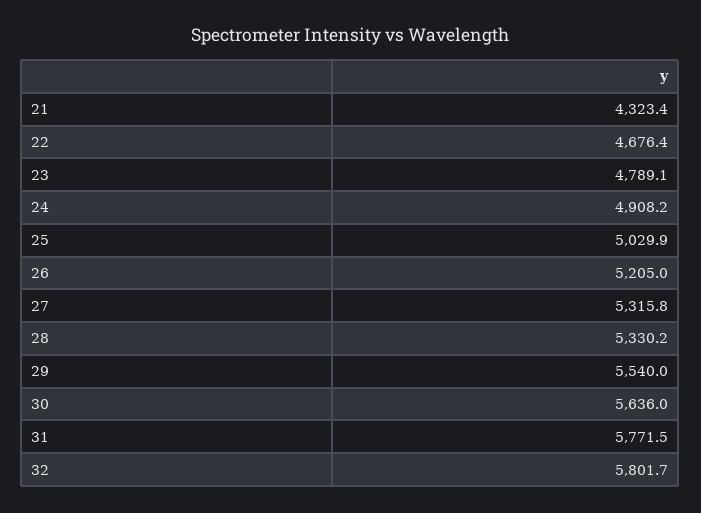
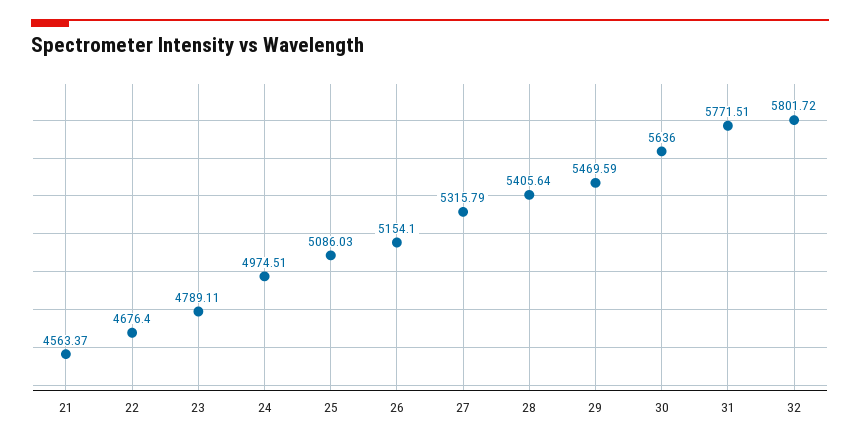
21: 4323.4 -> 4563.37
24: 4908.2 -> 4974.51
25: 5029.9 -> 5086.03
26: 5205 -> 5154.1
28: 5330.2 -> 5405.64
29: 5540 -> 5469.59

